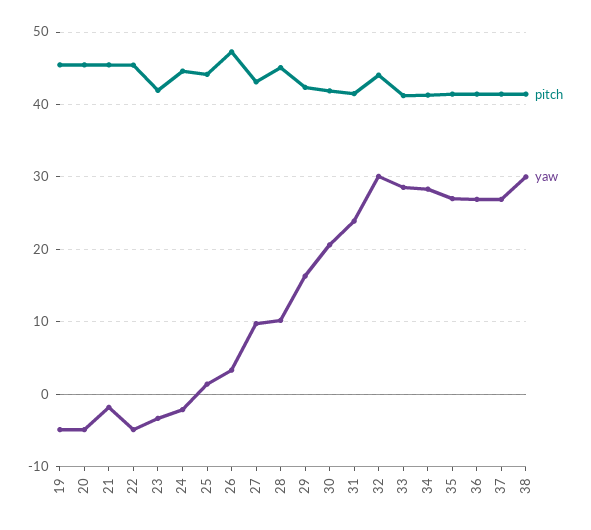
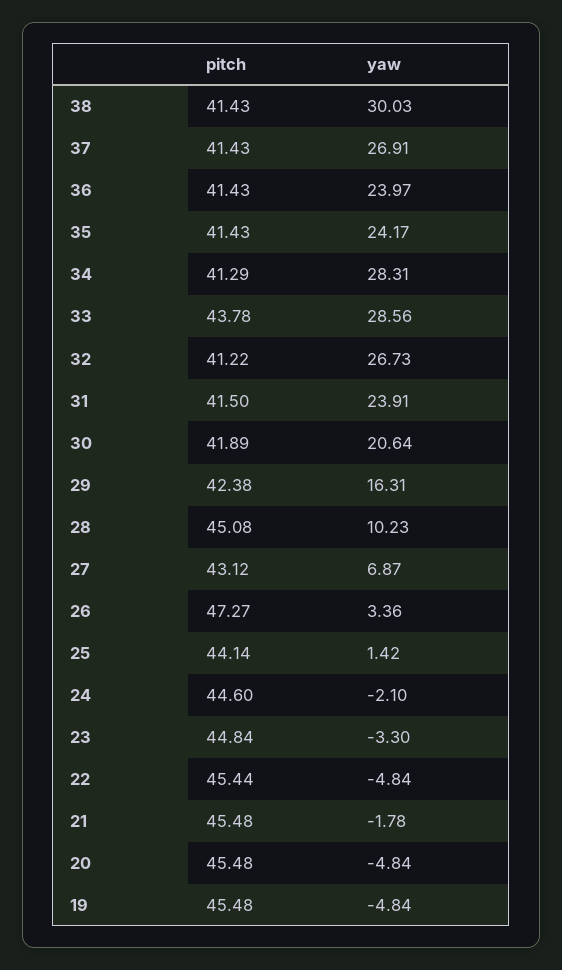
pitch, 23: 42 -> 44.84
yaw, 27: 10 -> 6.87
pitch, 32: 44 -> 41.22
yaw, 32: 30 -> 26.73
pitch, 33: 41 -> 43.78
yaw, 35: 27 -> 24.17
yaw, 36: 27 -> 23.97

